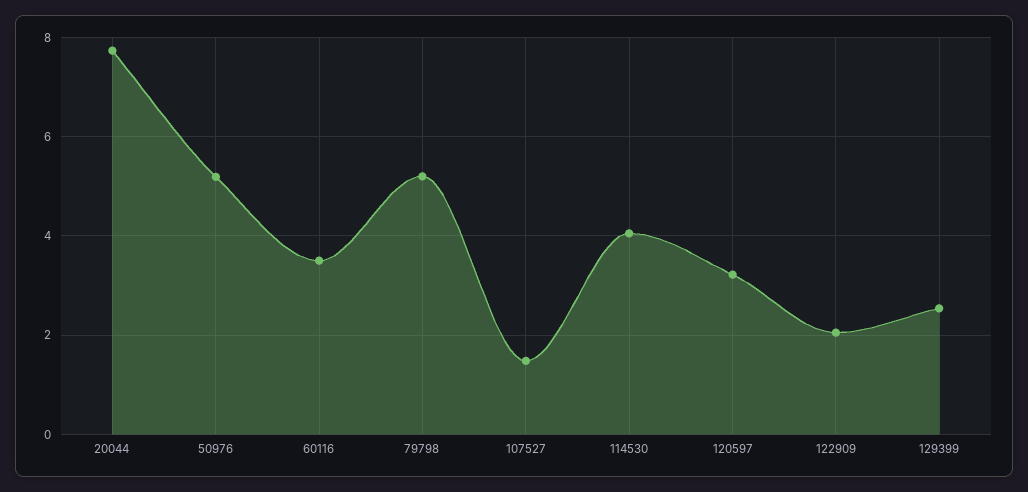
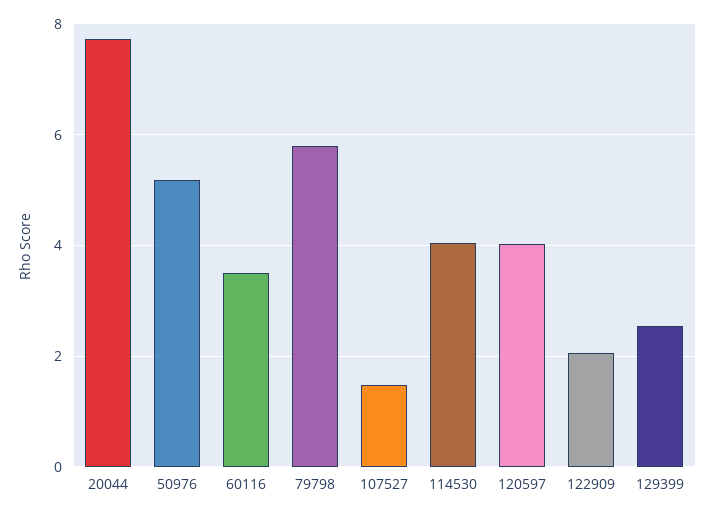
79798: 5.2 -> 5.8
120597: 3.2 -> 4

